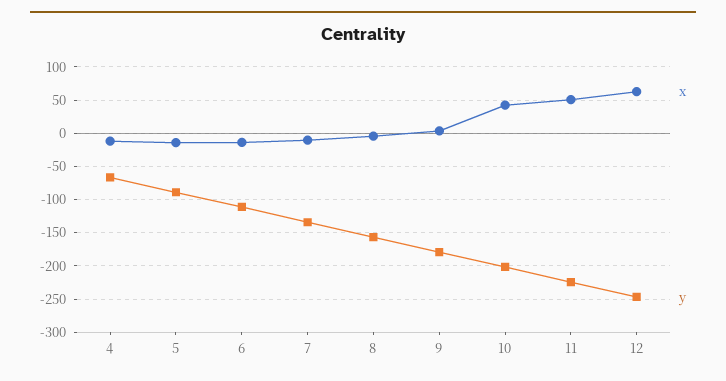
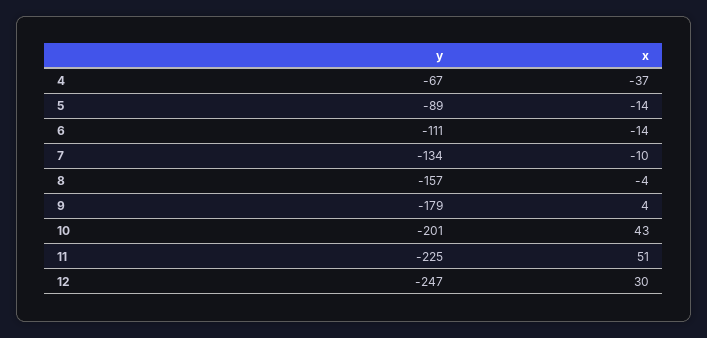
x, 4: -10 -> -37
x, 12: 60 -> 30

